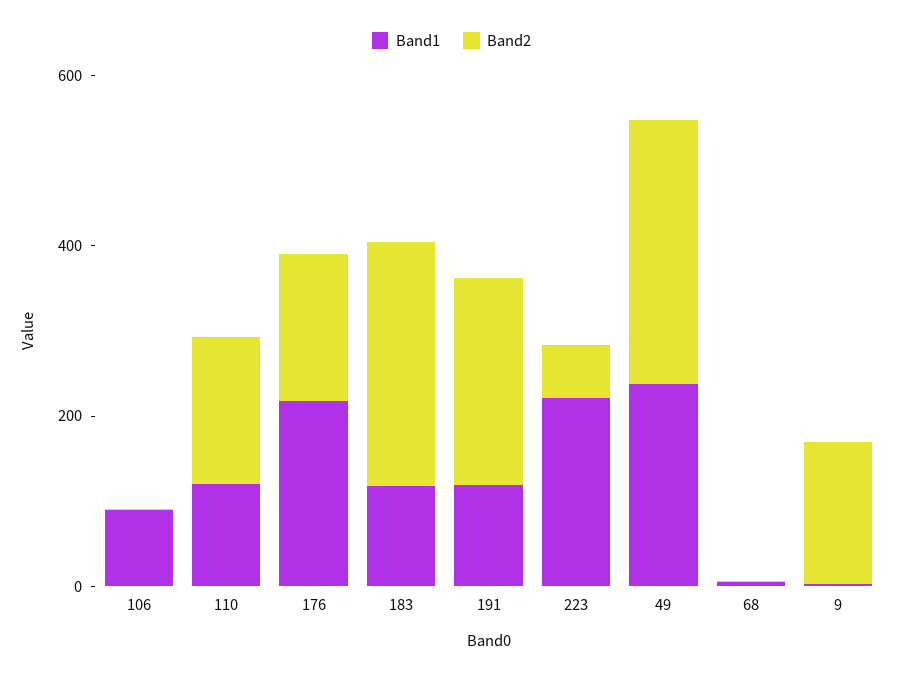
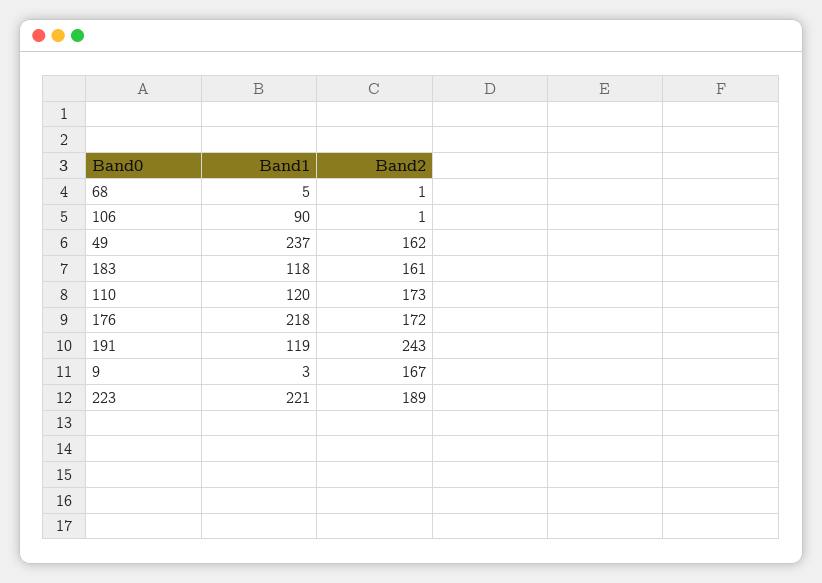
Band2, 183: 300 -> 161
Band2, 223: 50 -> 189
Band2, 49: 300 -> 162

